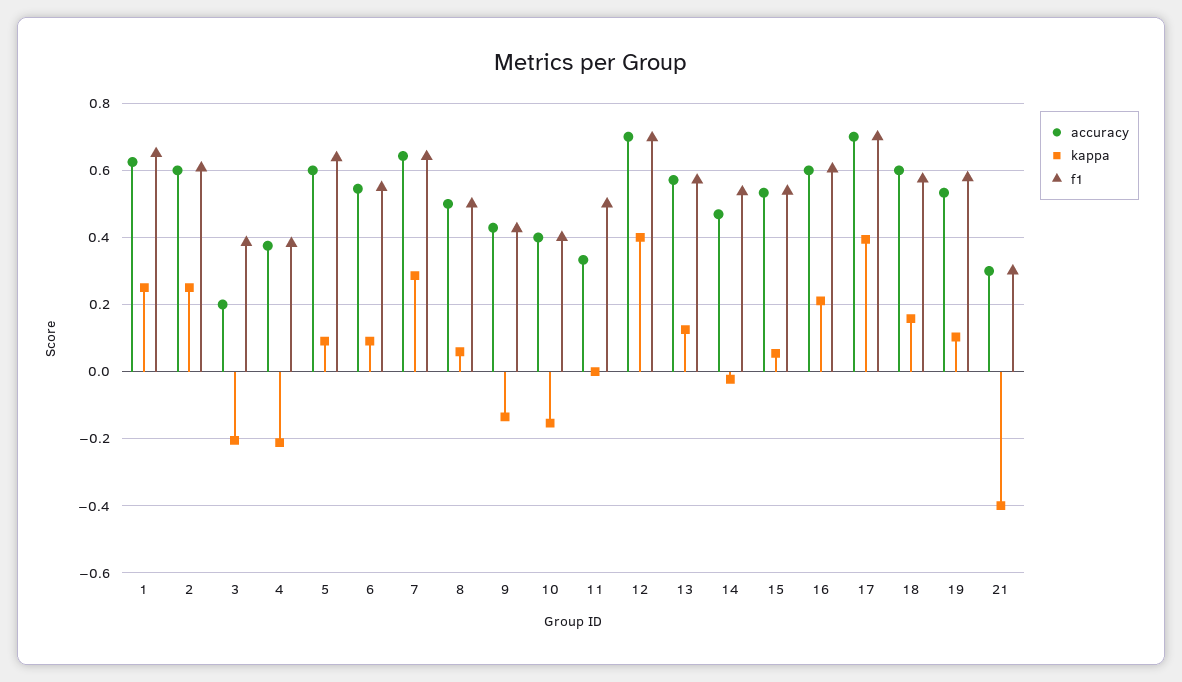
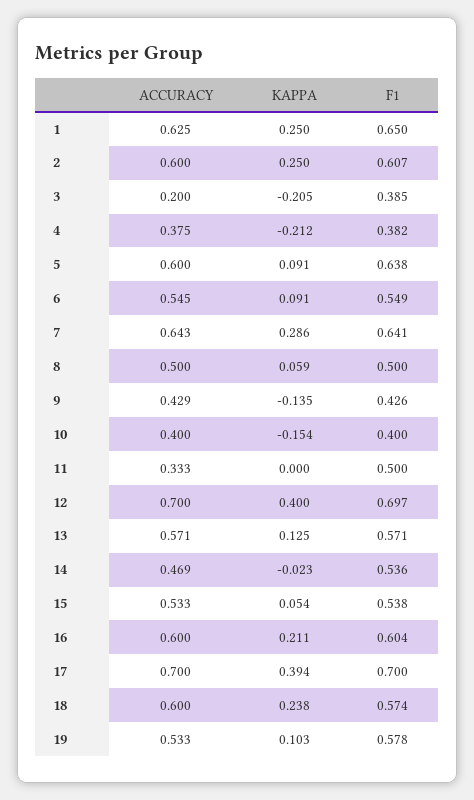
kappa, 18: 0.16 -> 0.238
accuracy, 21: 0.3 -> none
kappa, 21: -0.4 -> none
f1, 21: 0.3 -> none

